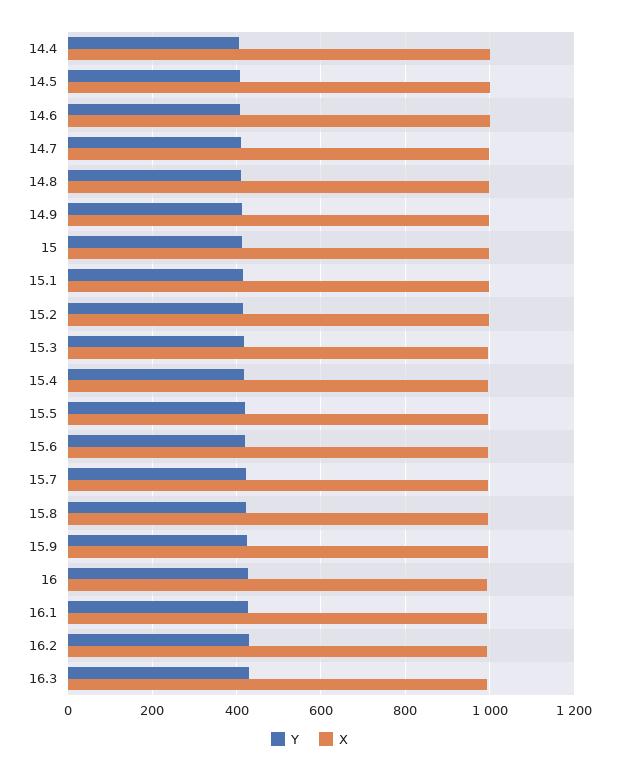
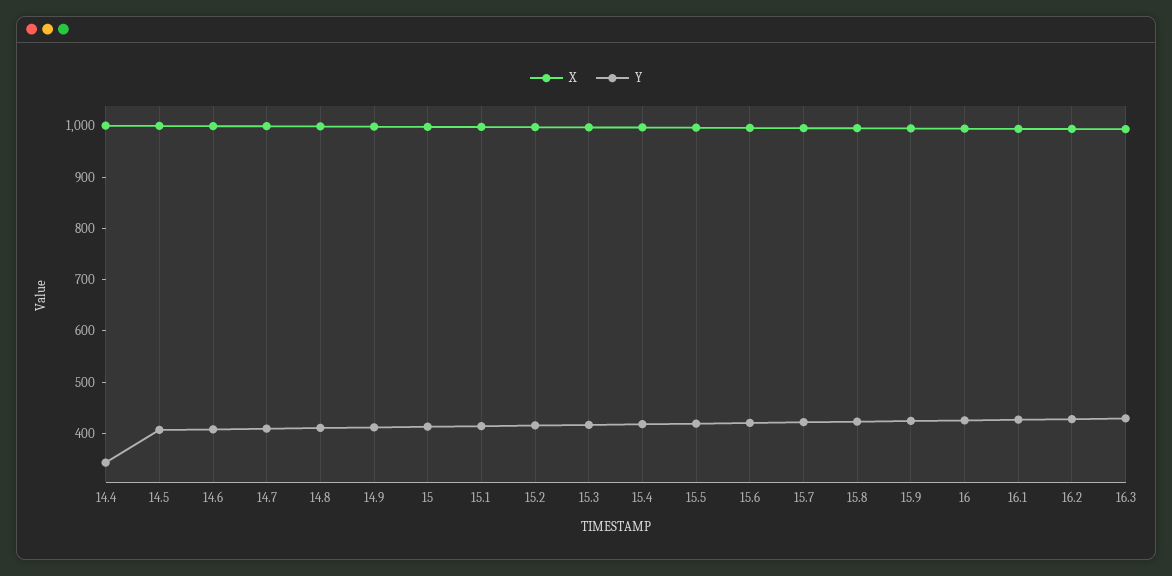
Y, 14.4: 400 -> 340

